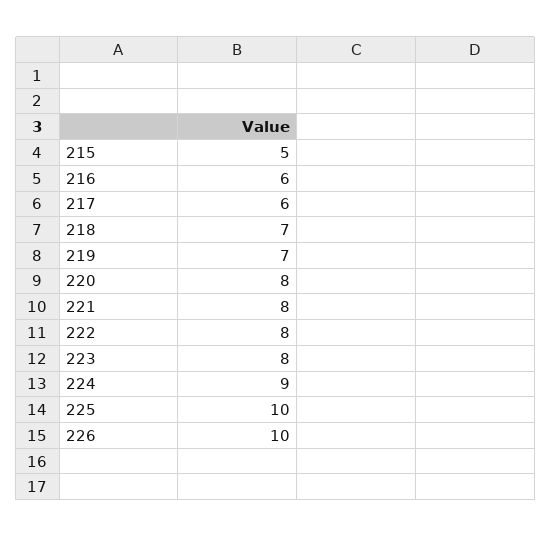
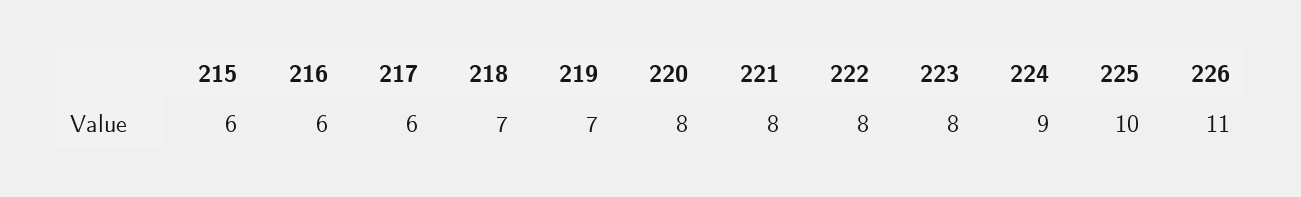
215: 5 -> 6
226: 10 -> 11

